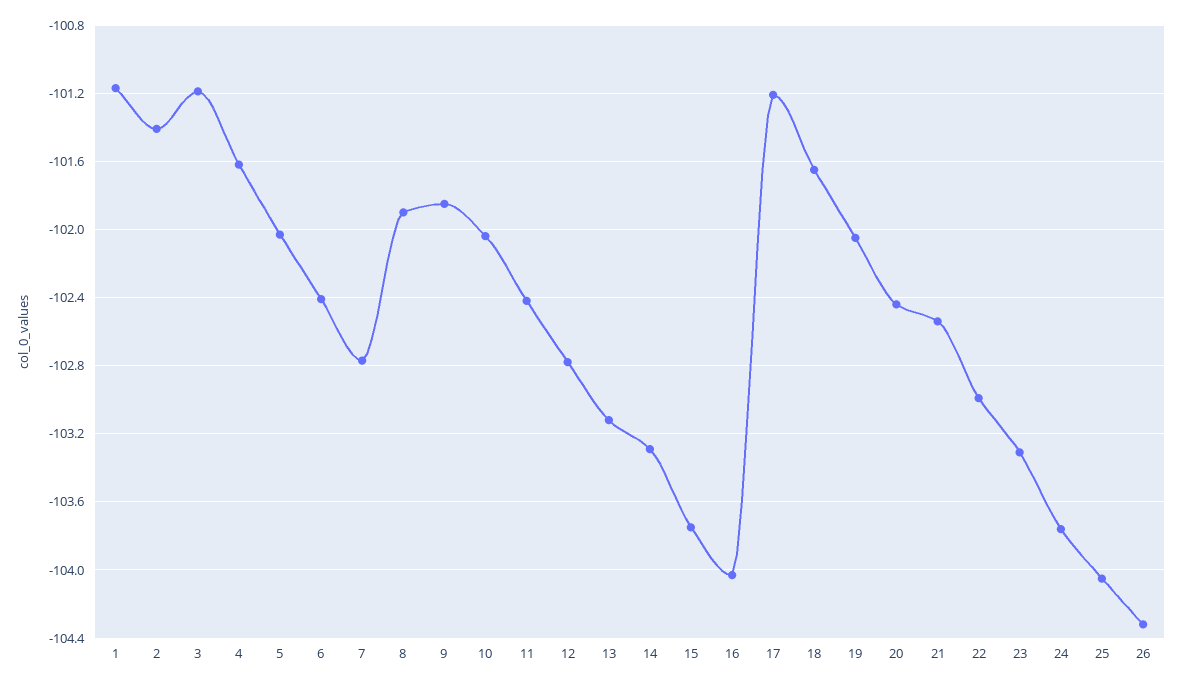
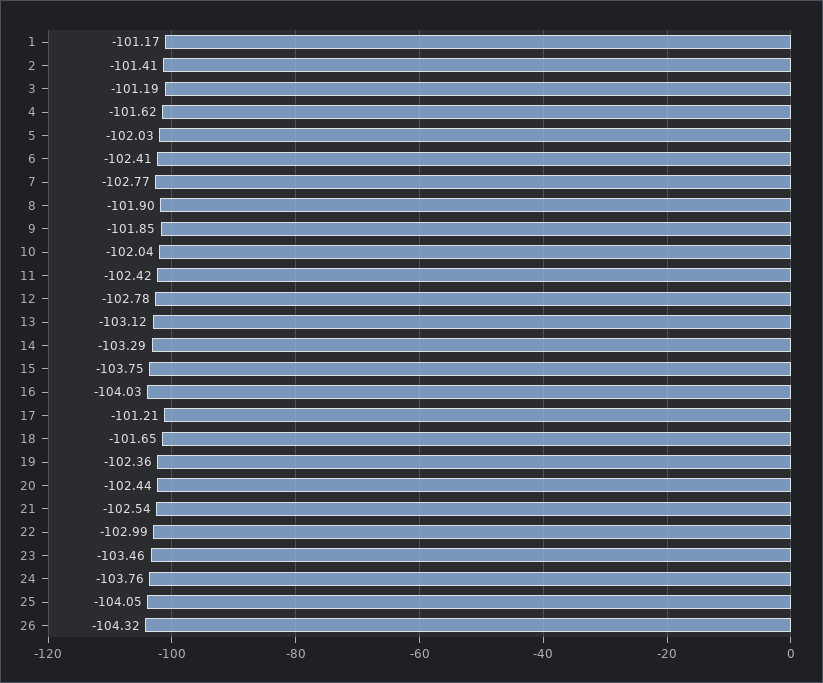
19: -102.05 -> -102.36
23: -103.3 -> -103.46

